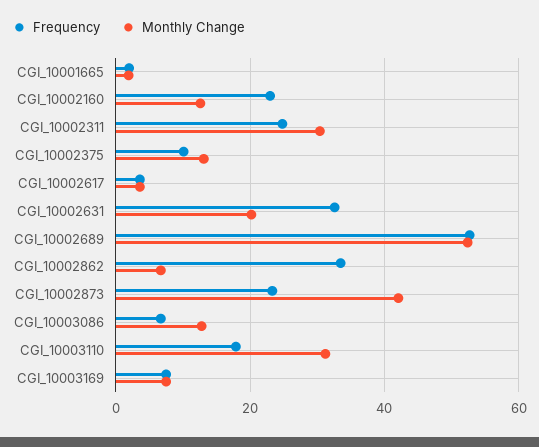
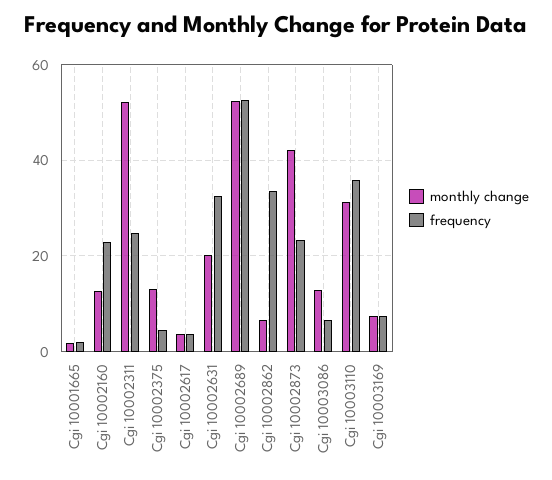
Monthly Change, CGI_10002311: 30 -> 52
Frequency, CGI_10002375: 10 -> 4
Frequency, CGI_10003110: 18 -> 36

